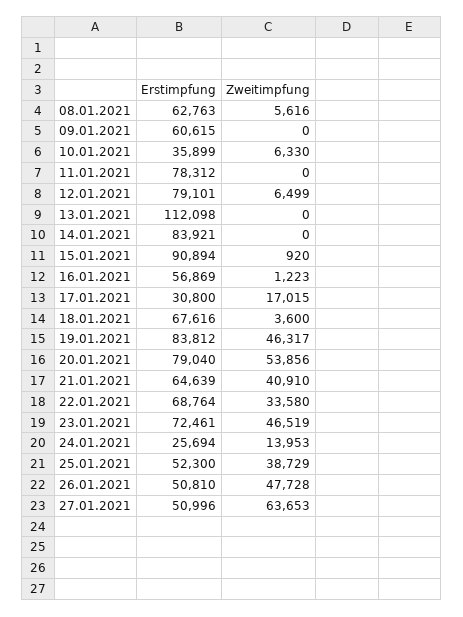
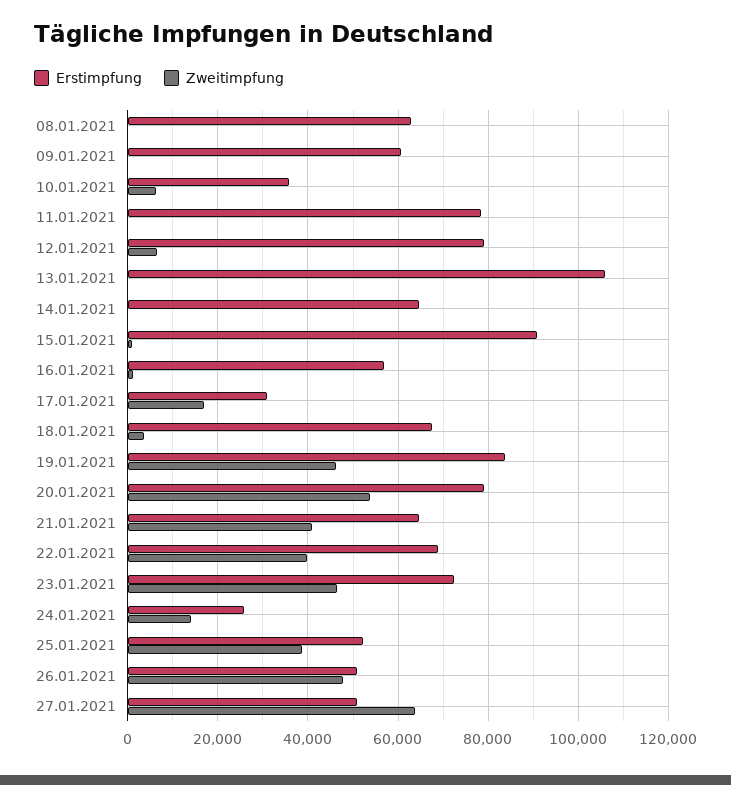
Zweitimpfung, 08.01.2021: 5616 -> 0
Erstimpfung, 13.01.2021: 112098 -> 106000
Erstimpfung, 14.01.2021: 83921 -> 64000
Zweitimpfung, 22.01.2021: 33580 -> 40000

